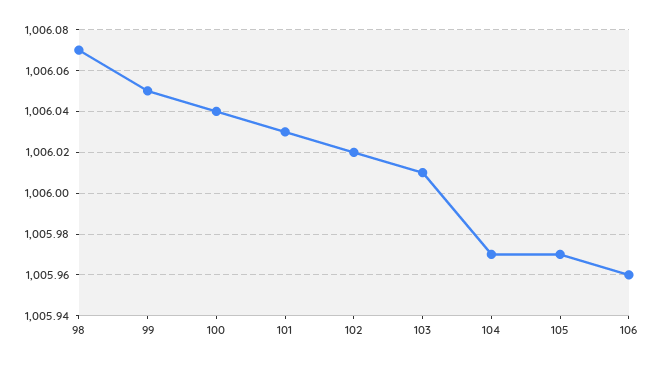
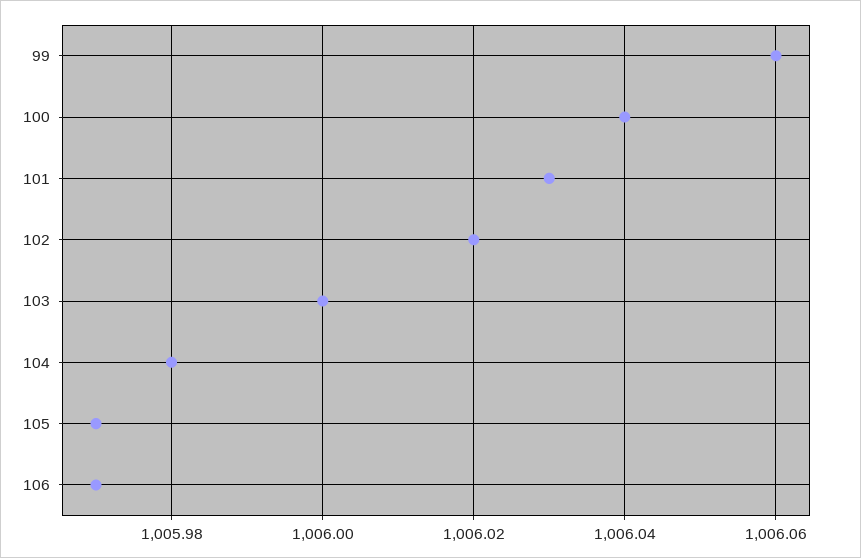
98: 1006.07 -> none
99: 1006.05 -> 1006.06
103: 1006.01 -> 1006
104: 1005.97 -> 1005.98
106: 1005.96 -> 1005.97

